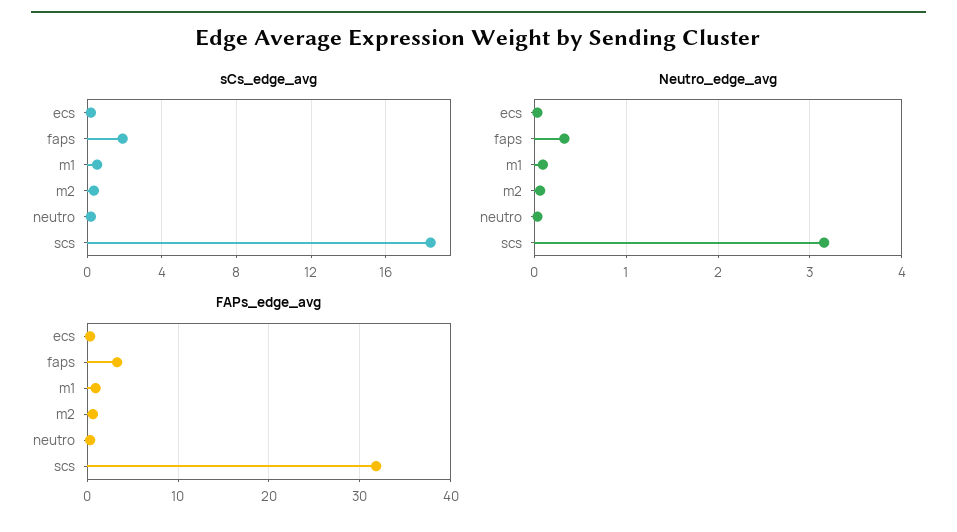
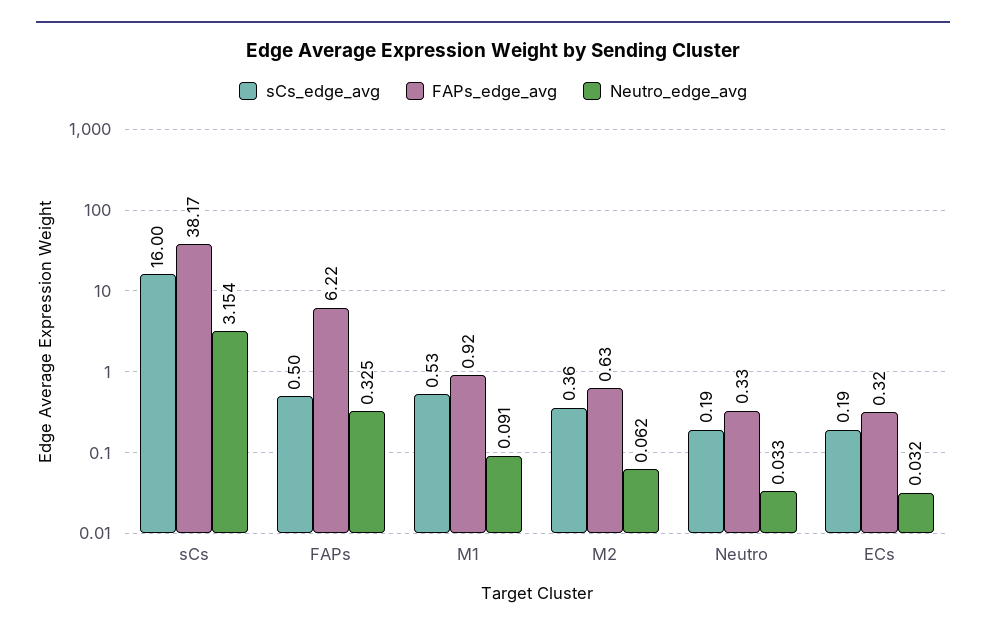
sCs_edge_avg, faps: 2 -> 0.5
sCs_edge_avg, scs: 18.5 -> 16
FAPs_edge_avg, faps: 3 -> 6.22
FAPs_edge_avg, scs: 32 -> 38.17

